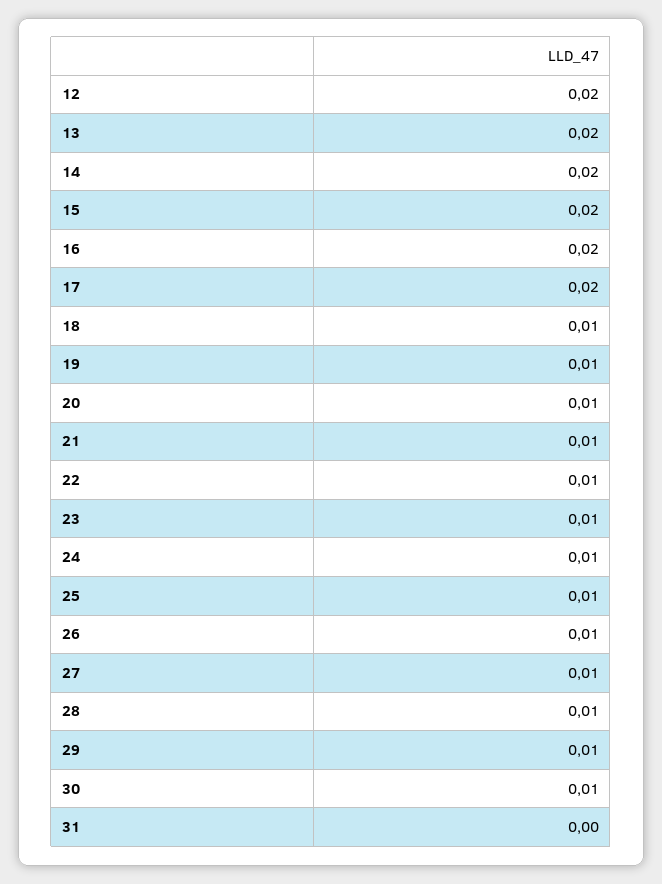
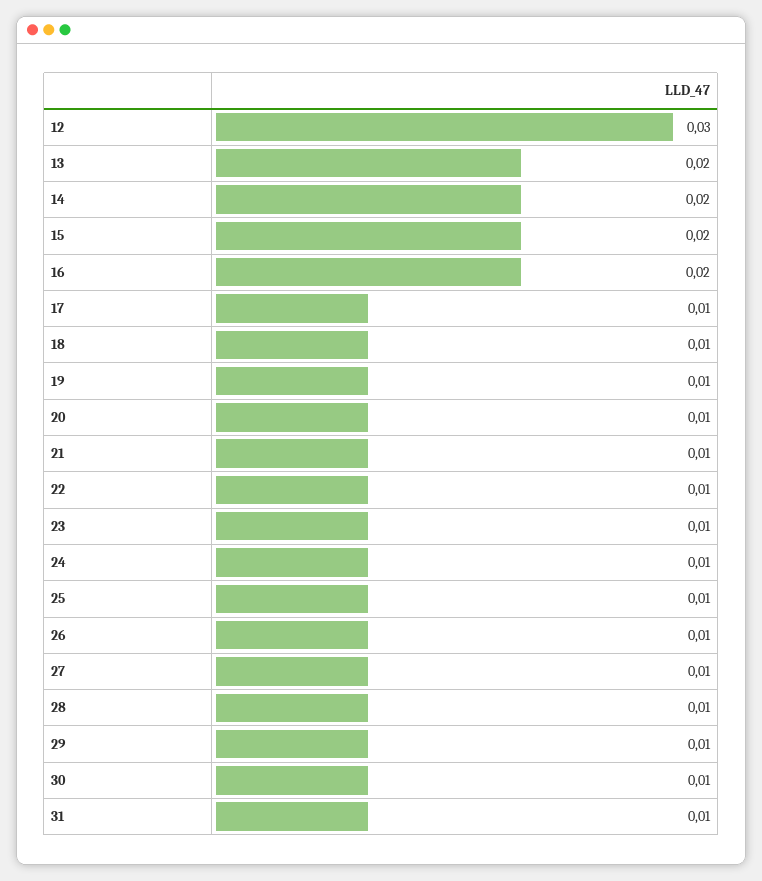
12: 0.02 -> 0.03
17: 0.02 -> 0.01
31: 0 -> 0.01

